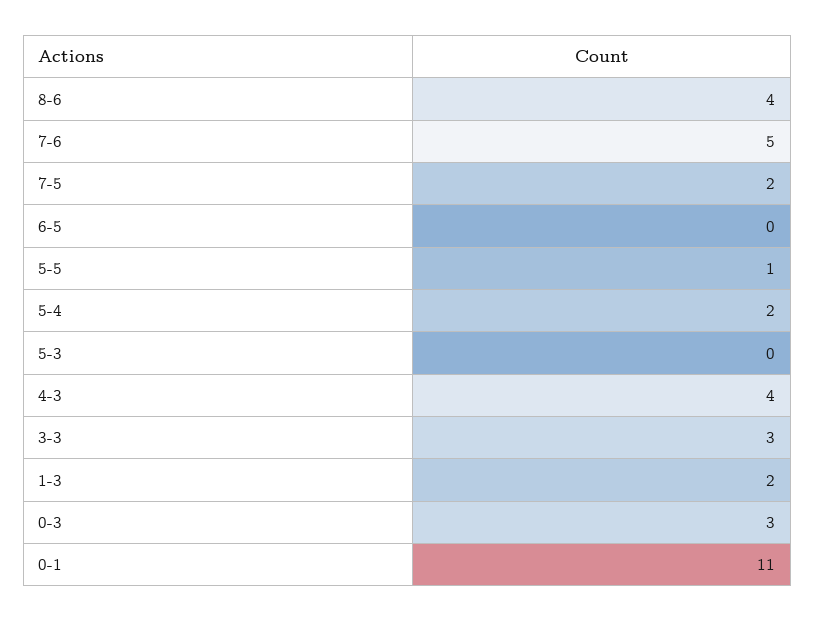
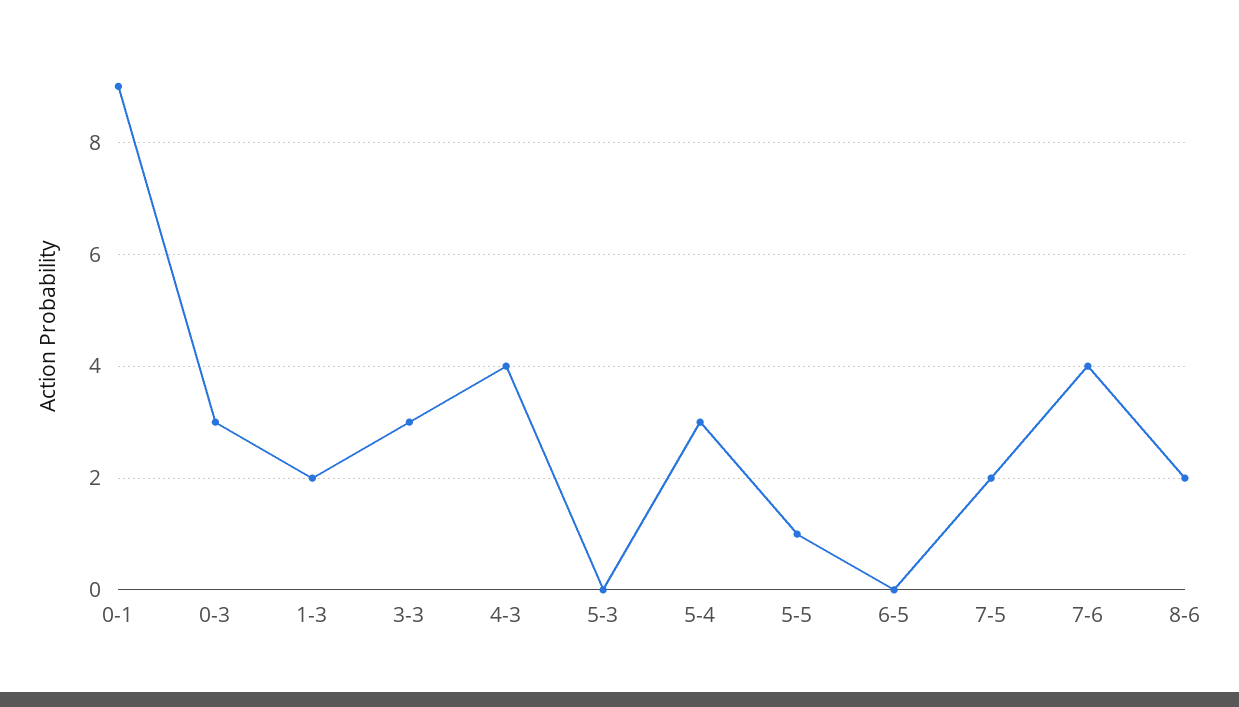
8-6: 4 -> 2
7-6: 5 -> 4
5-4: 2 -> 3
0-1: 11 -> 9

